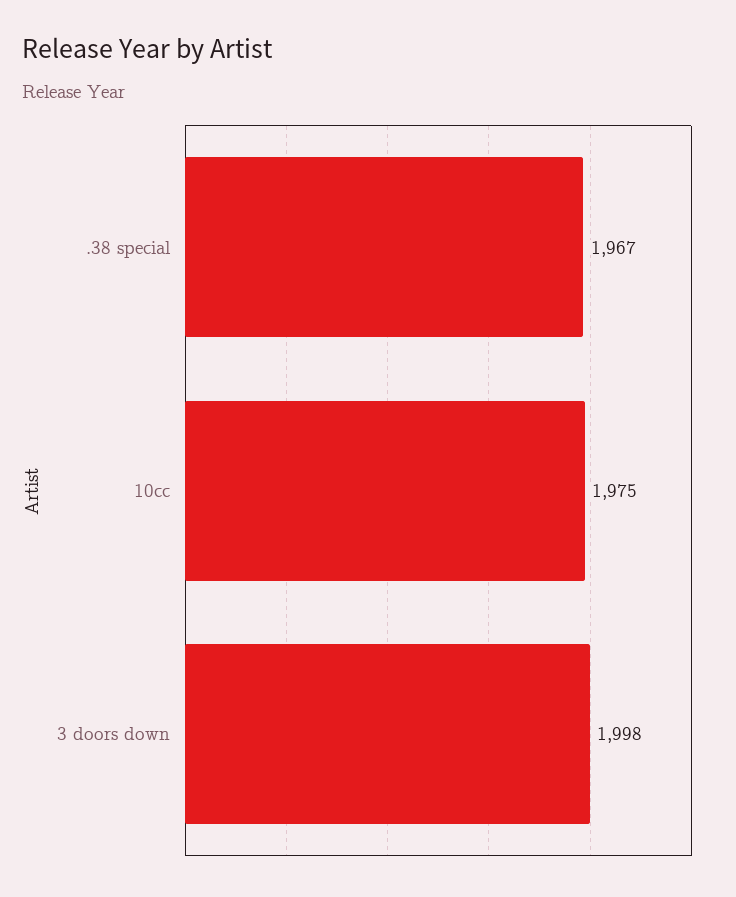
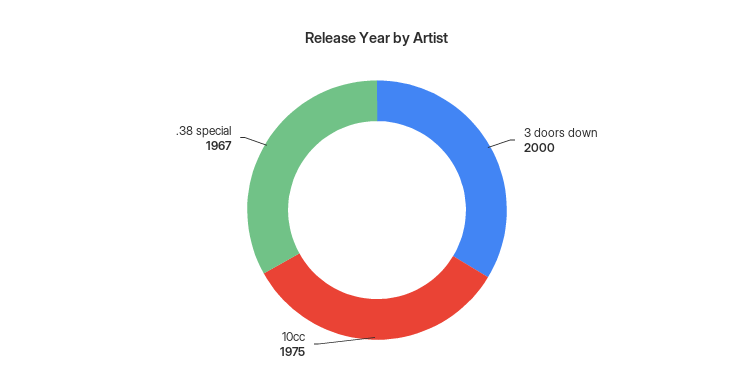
3 doors down: 1998 -> 2000

